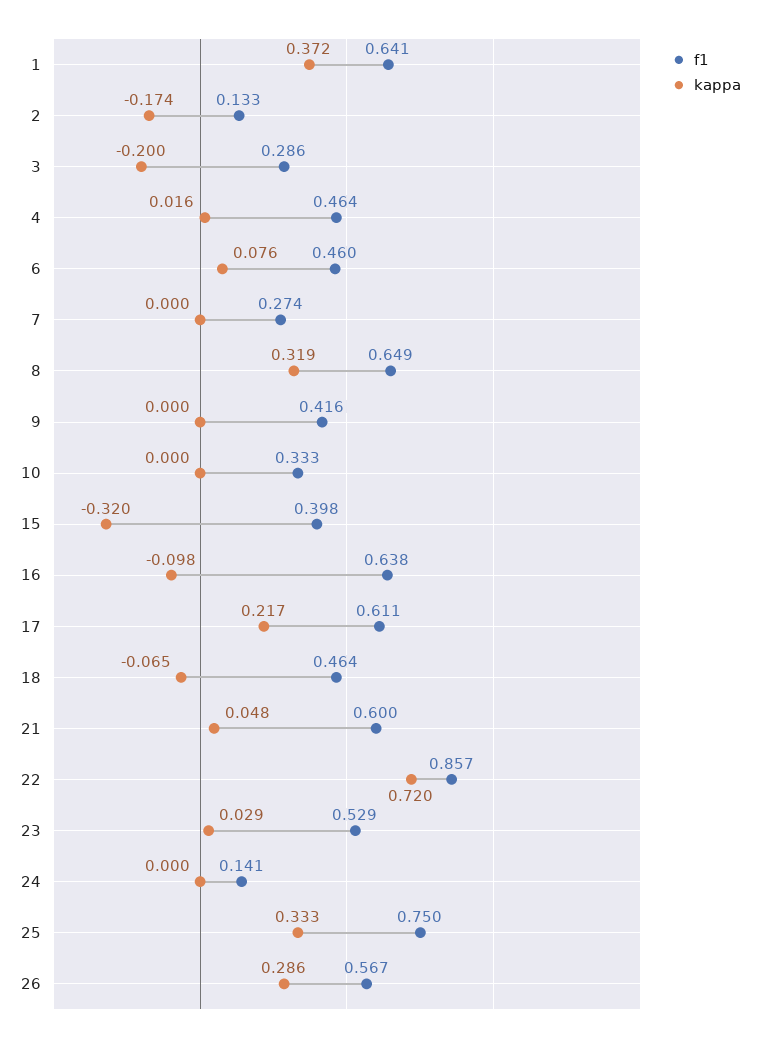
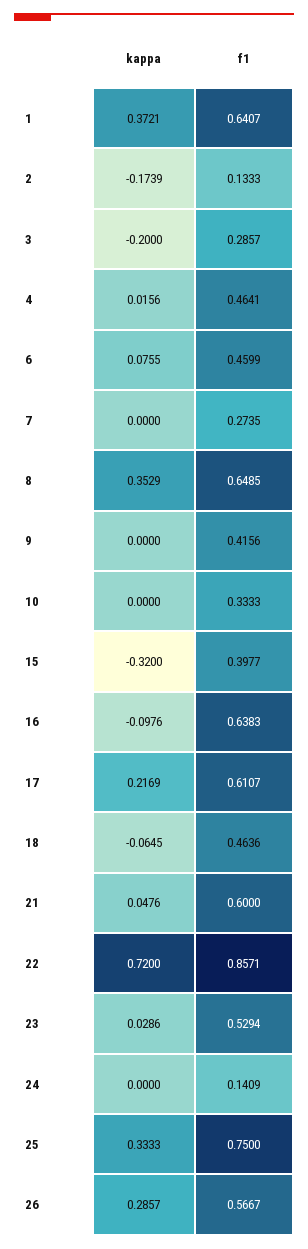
kappa, 8: 0.319 -> 0.3529

